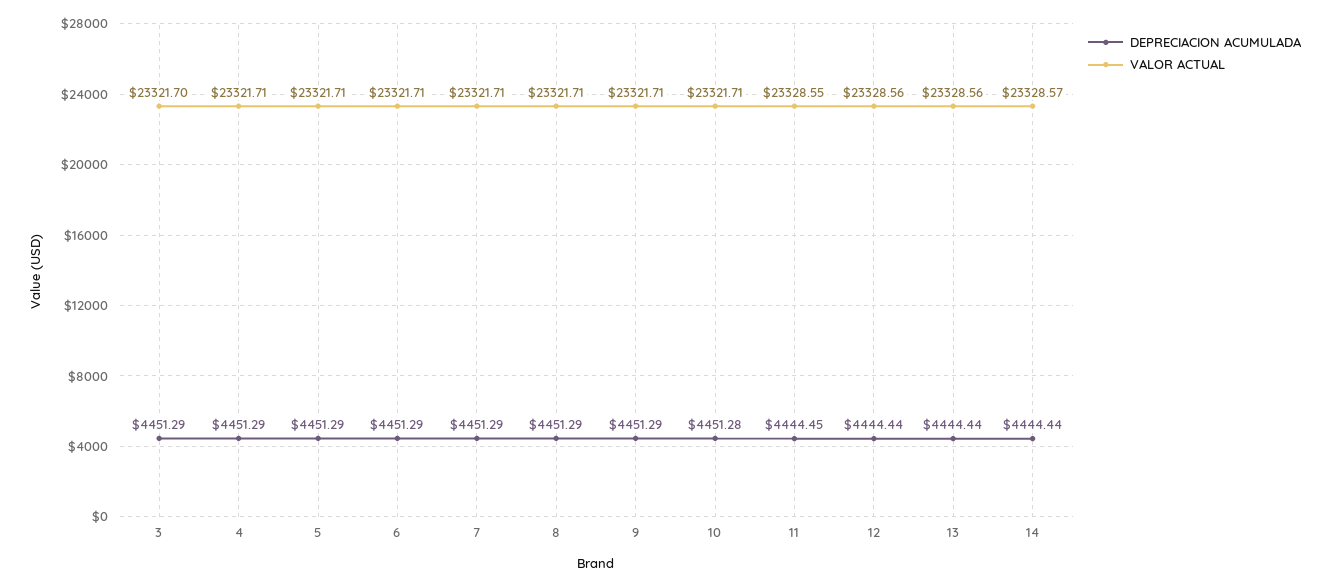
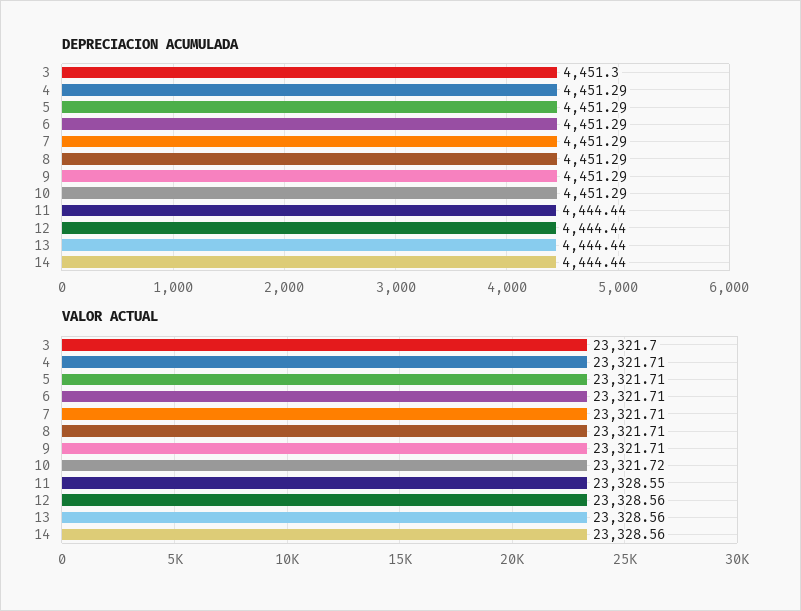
DEPRECIACION ACUMULADA, 3: 4451.29 -> 4451.3
DEPRECIACION ACUMULADA, 10: 4451.28 -> 4451.29
VALOR ACTUAL, 10: 23321.71 -> 23321.72
DEPRECIACION ACUMULADA, 11: 4444.45 -> 4444.44
VALOR ACTUAL, 14: 23328.57 -> 23328.56

